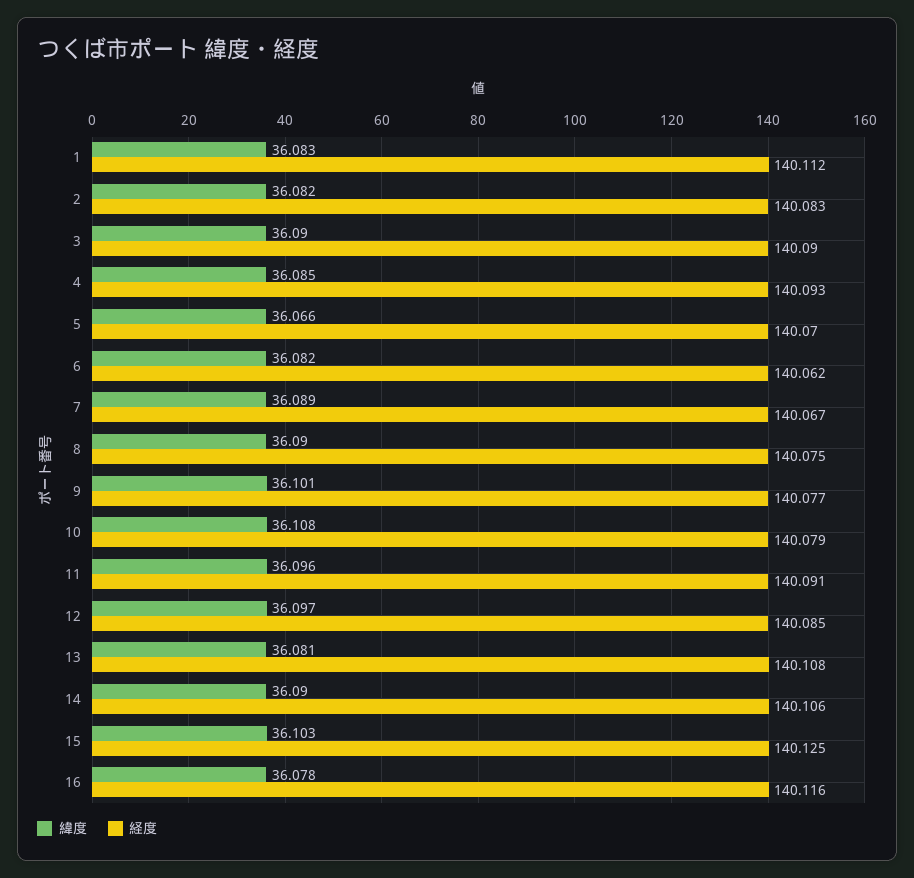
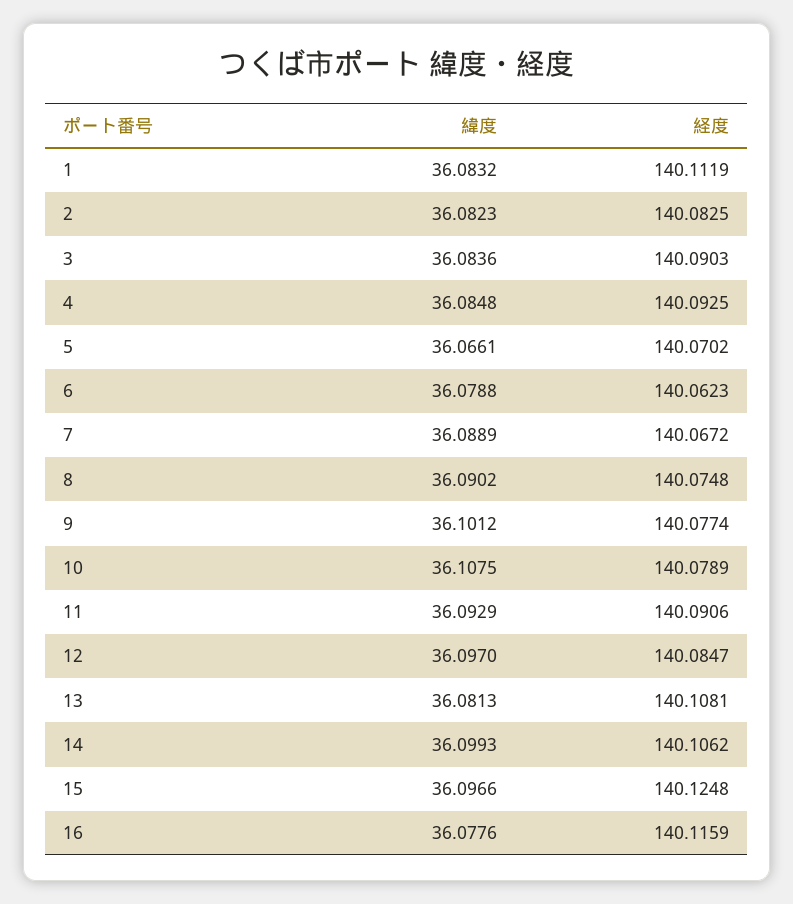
緯度, 3: 36.09 -> 36.0836
緯度, 6: 36.082 -> 36.0788
緯度, 11: 36.096 -> 36.0929
緯度, 14: 36.09 -> 36.0993
緯度, 15: 36.103 -> 36.0966

